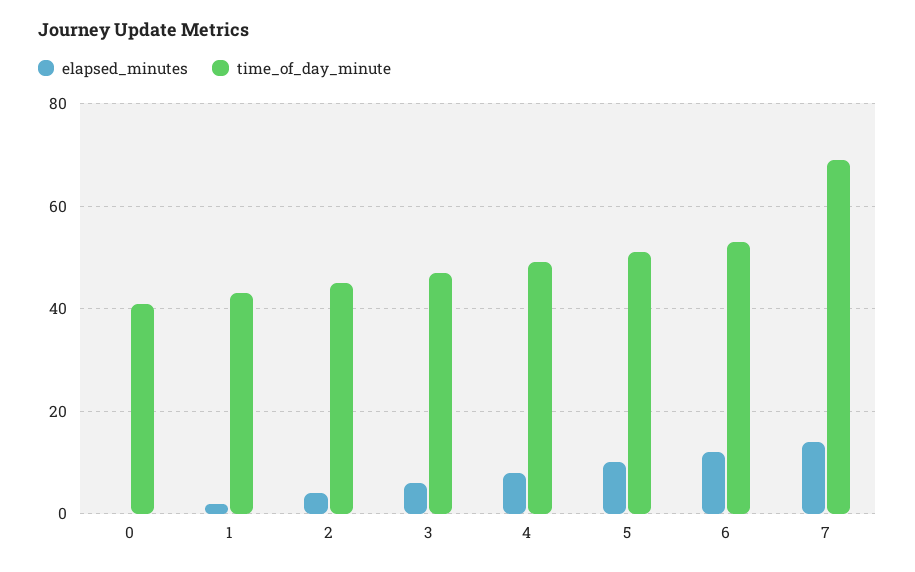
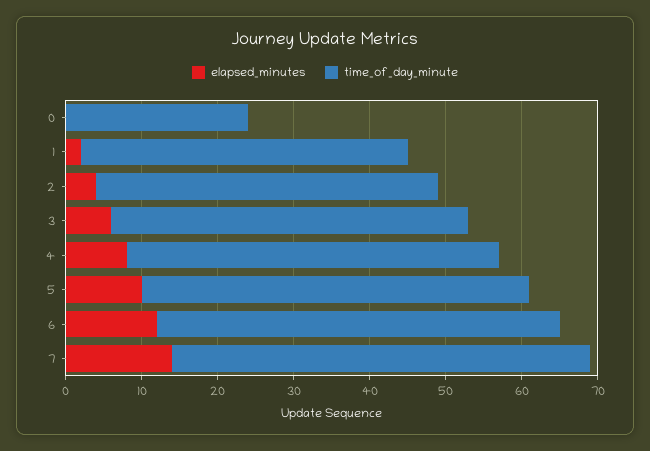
time_of_day_minute, 0: 40 -> 25
time_of_day_minute, 7: 70 -> 55

